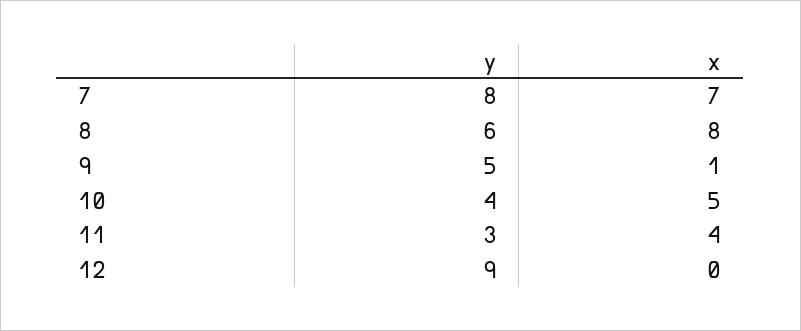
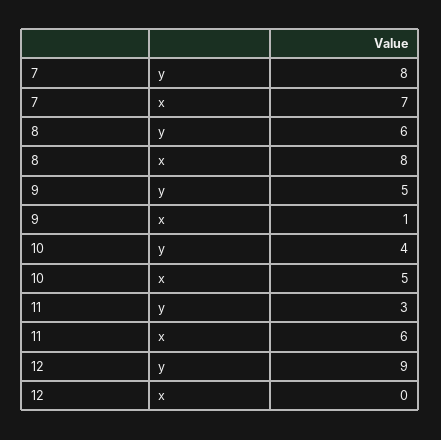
x, 11: 4 -> 6

